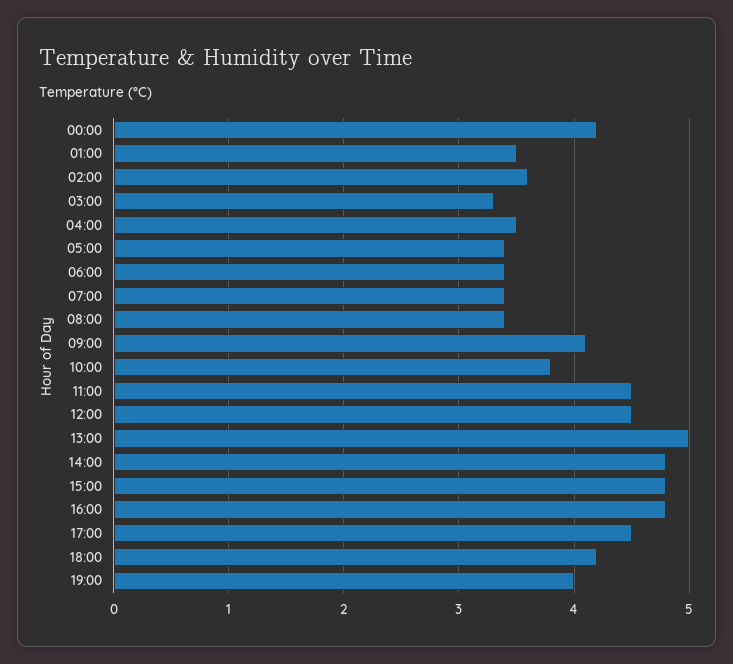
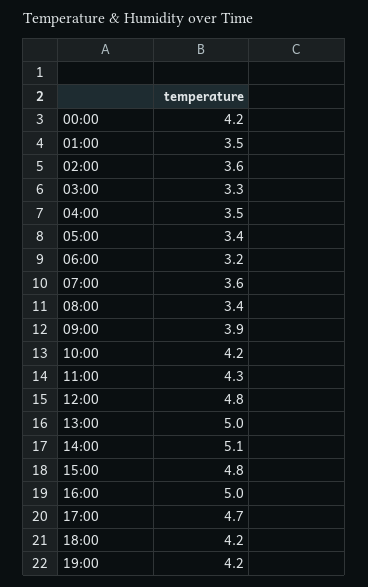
06:00: 3.4 -> 3.2
07:00: 3.4 -> 3.6
09:00: 4.1 -> 3.9
10:00: 3.8 -> 4.2
11:00: 4.5 -> 4.3
12:00: 4.5 -> 4.8
14:00: 4.8 -> 5.1
16:00: 4.8 -> 5
17:00: 4.5 -> 4.7
19:00: 4 -> 4.2

